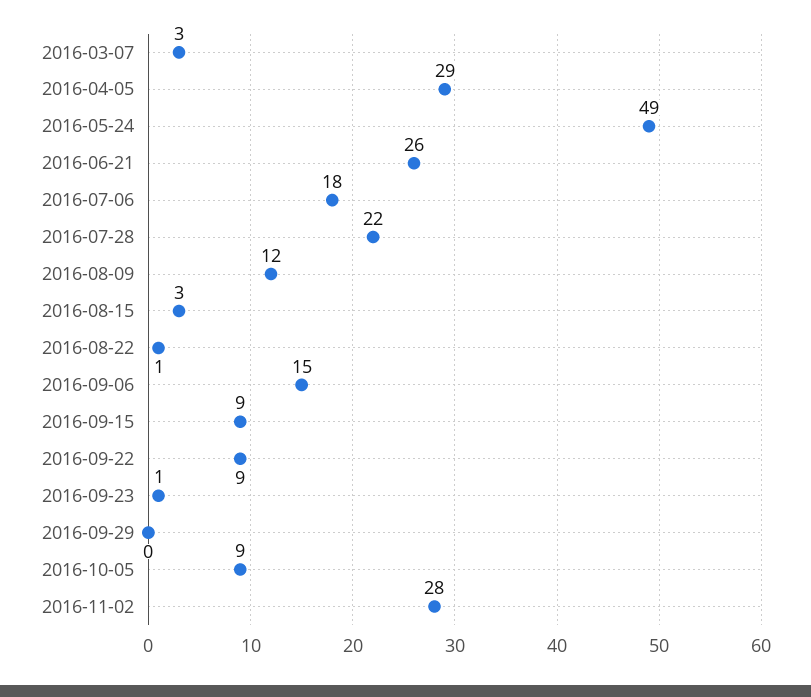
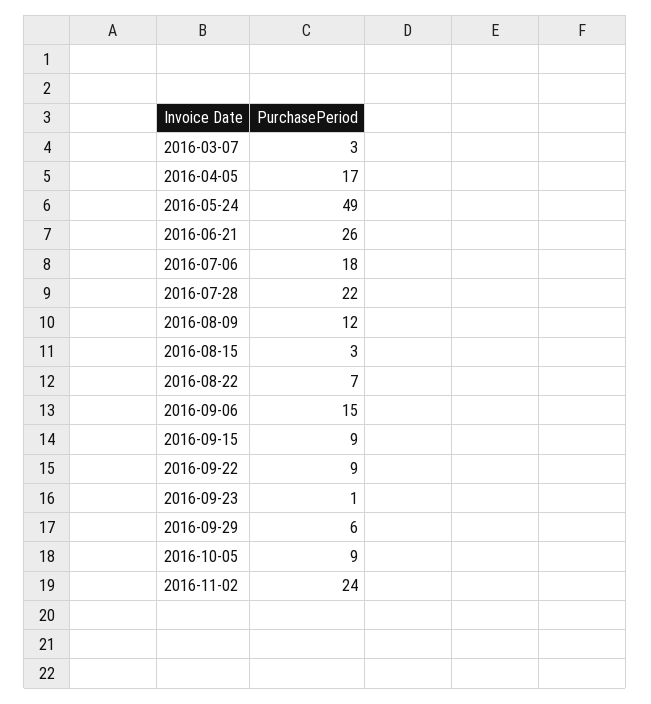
2016-04-05: 29 -> 17
2016-08-22: 1 -> 7
2016-09-29: 0 -> 6
2016-11-02: 28 -> 24

